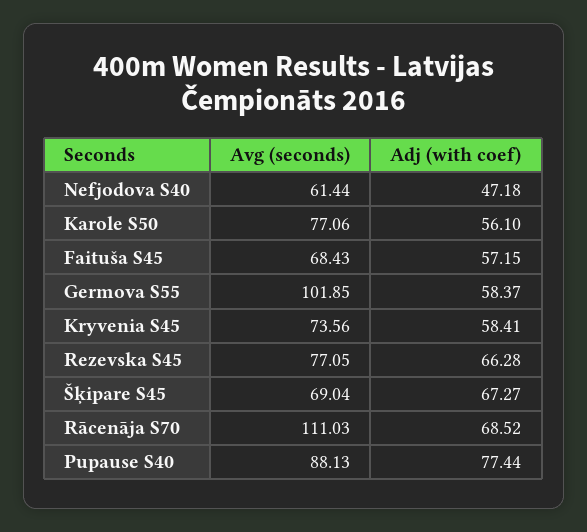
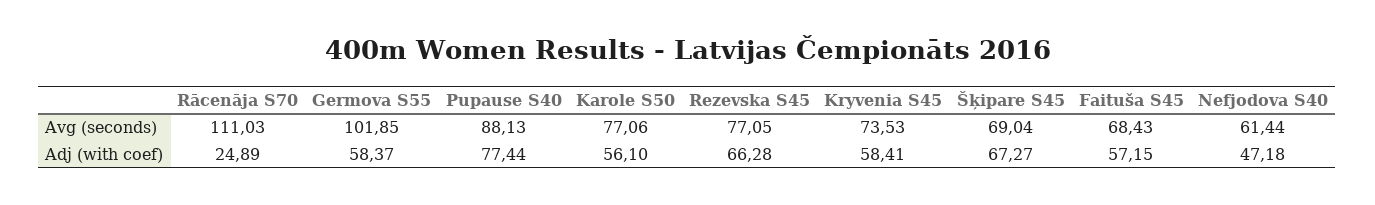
Avg (seconds), Kryvenia S45: 73.56 -> 73.53
Adj (with coef), Rācenāja S70: 68.52 -> 24.89

